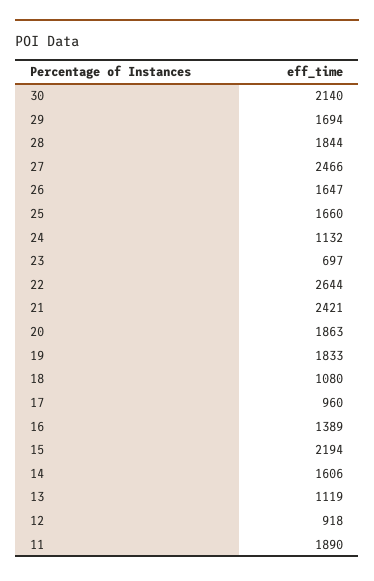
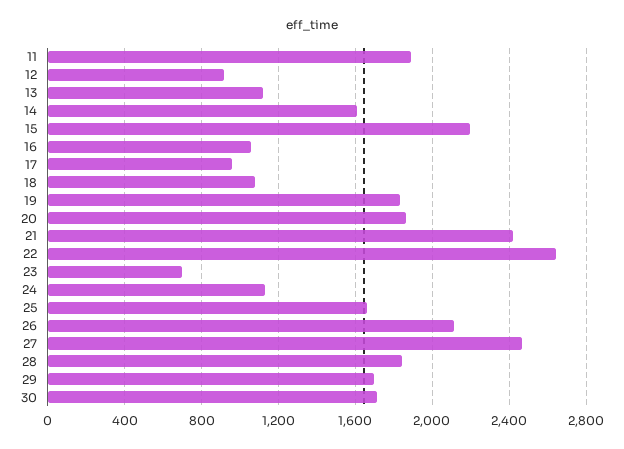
30: 2140 -> 1700
26: 1647 -> 2100
16: 1389 -> 1050

